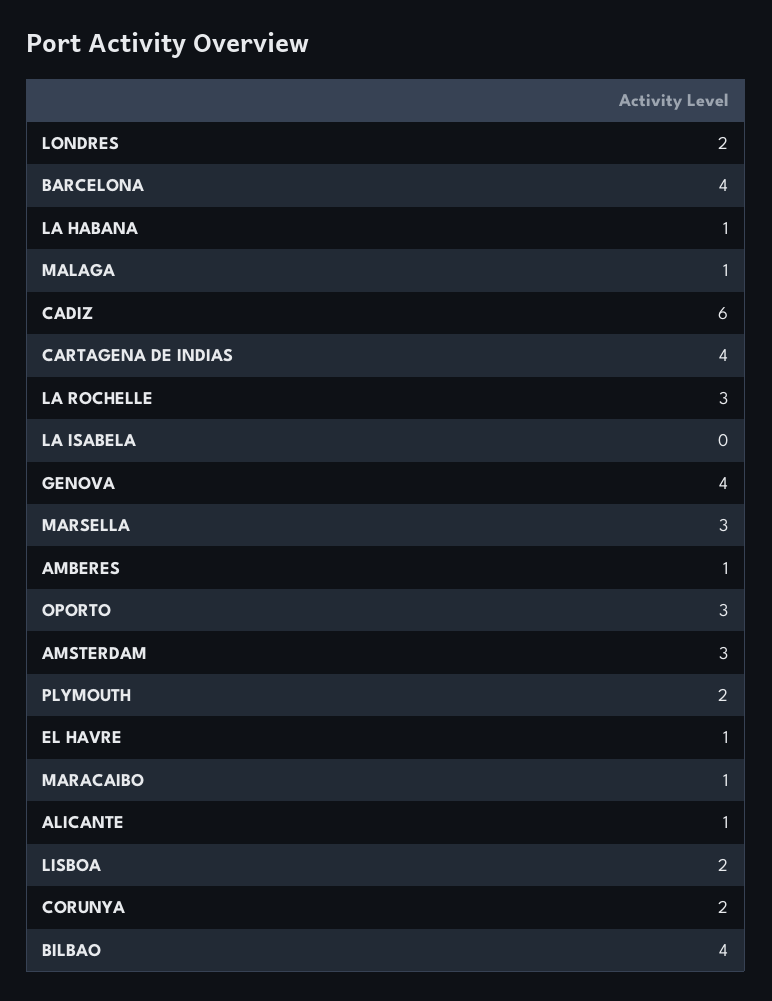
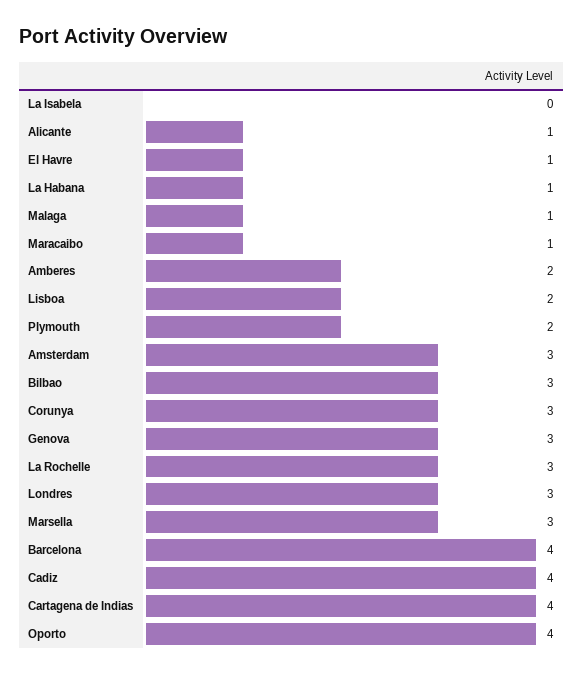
LONDRES: 2 -> 3
CADIZ: 6 -> 4
GENOVA: 4 -> 3
AMBERES: 1 -> 2
OPORTO: 3 -> 4
CORUNYA: 2 -> 3
BILBAO: 4 -> 3

